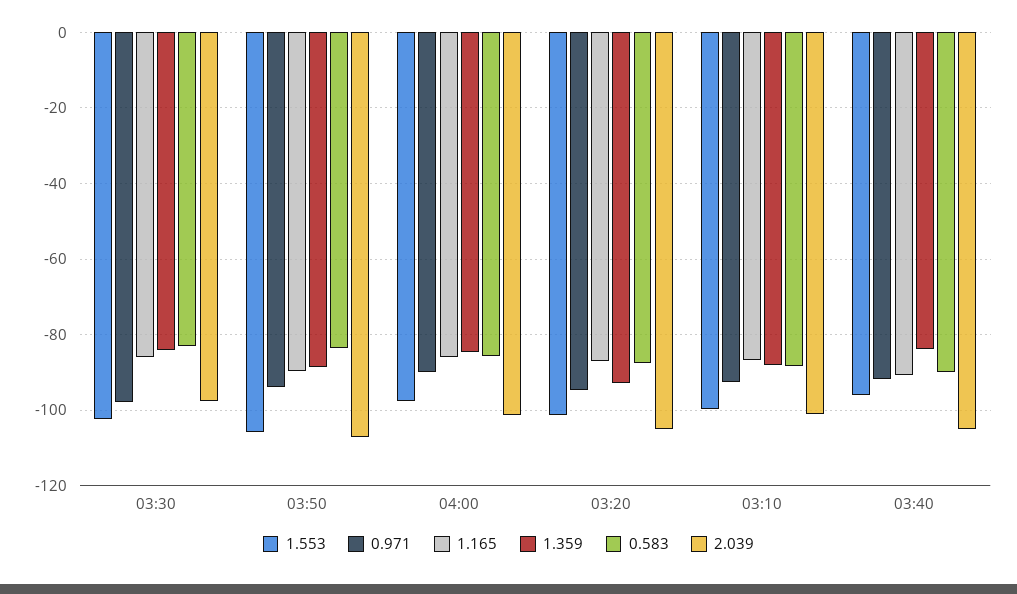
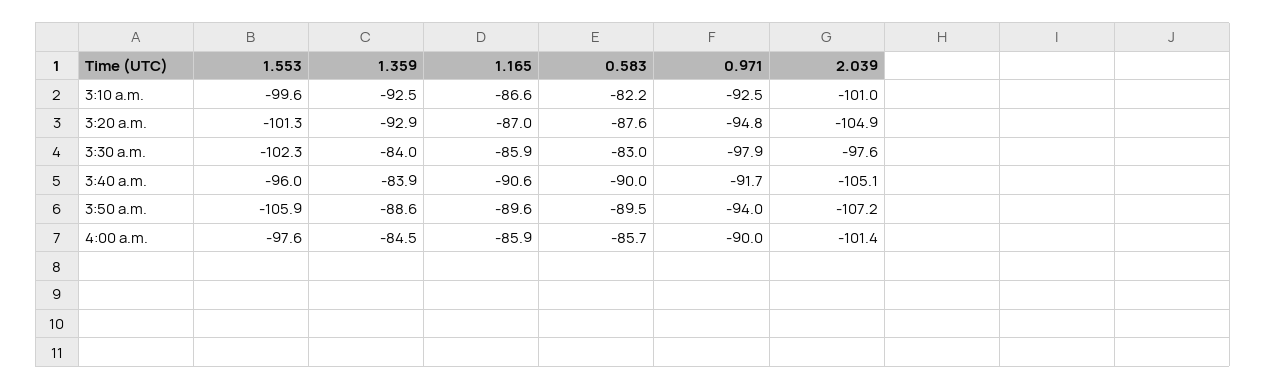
0.583, 03:50: -84 -> -89.5
1.359, 03:10: -88 -> -92.5
0.583, 03:10: -88 -> -82.2

